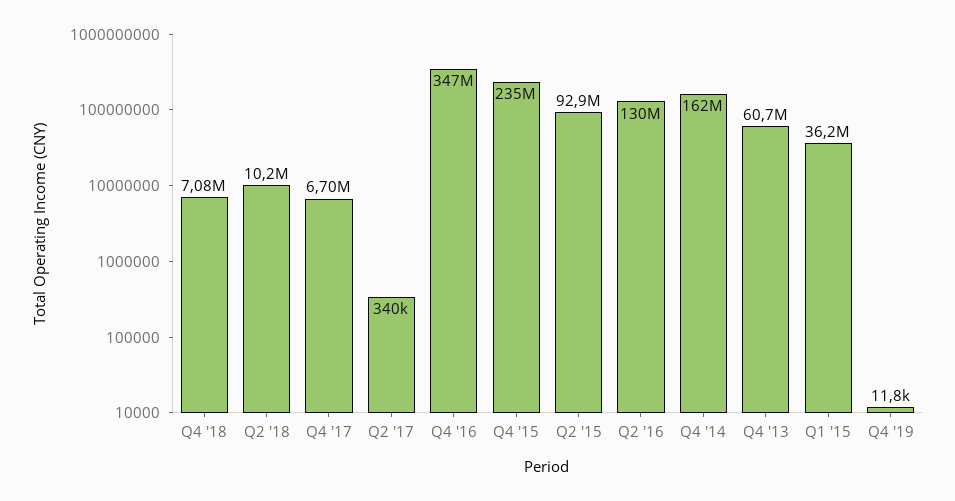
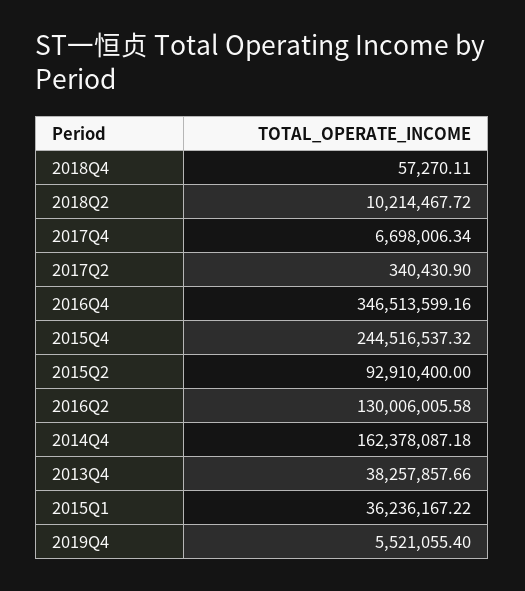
Q4 '18: 7080000 -> 57270.11
Q4 '15: 235000000 -> 244516537.32
Q4 '13: 60700000 -> 38257857.66
Q4 '19: 11800 -> 5521055.4

